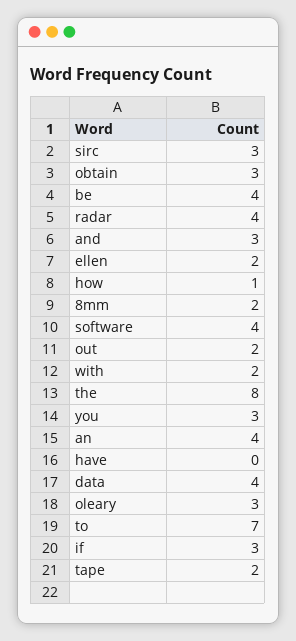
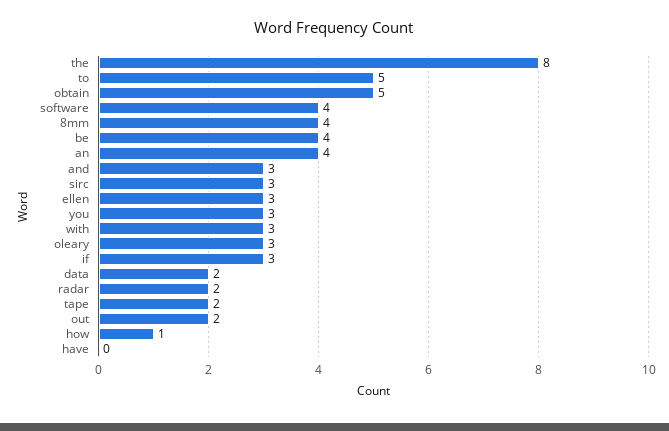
obtain: 3 -> 5
radar: 4 -> 2
ellen: 2 -> 3
8mm: 2 -> 4
with: 2 -> 3
data: 4 -> 2
to: 7 -> 5

